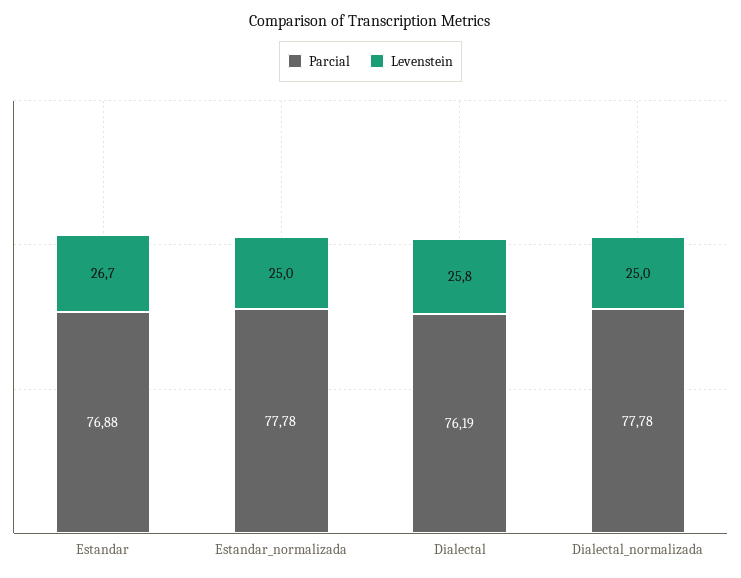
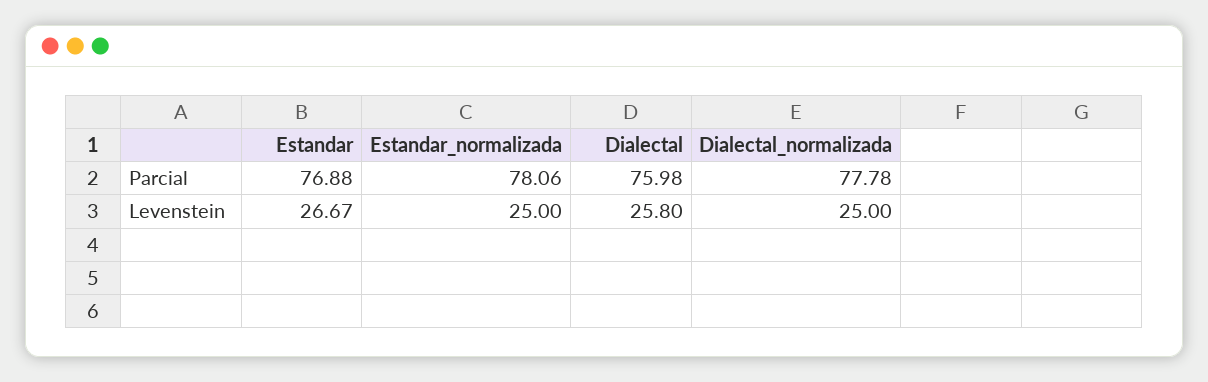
Levenstein, Estandar: 26.7 -> 26.67
Parcial, Estandar_normalizada: 77.78 -> 78.06
Parcial, Dialectal: 76.19 -> 75.98

